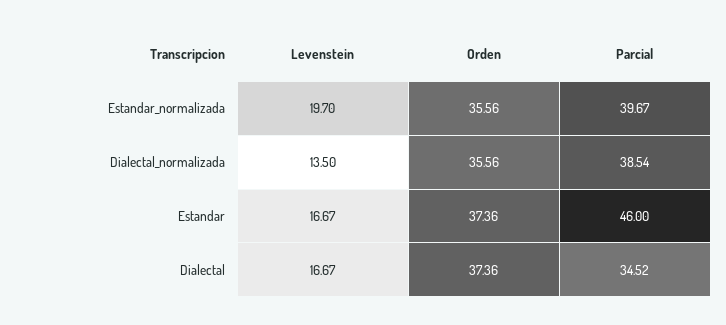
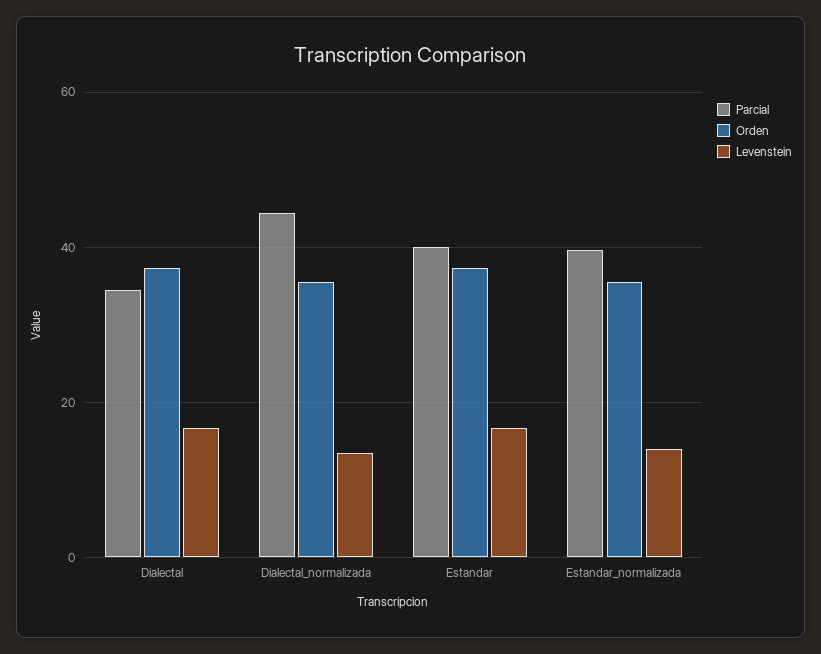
Levenstein, Estandar_normalizada: 19.7 -> 14
Parcial, Dialectal_normalizada: 38.54 -> 44
Parcial, Estandar: 46 -> 40

